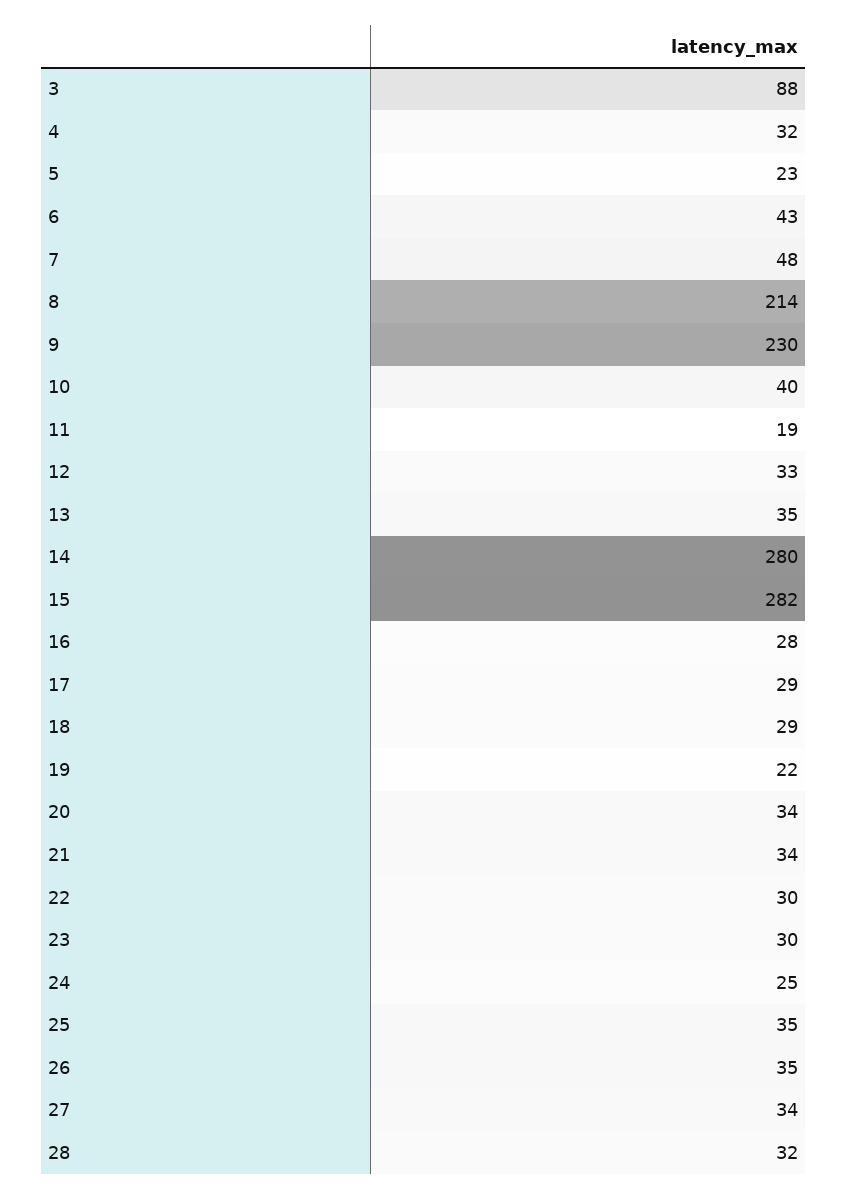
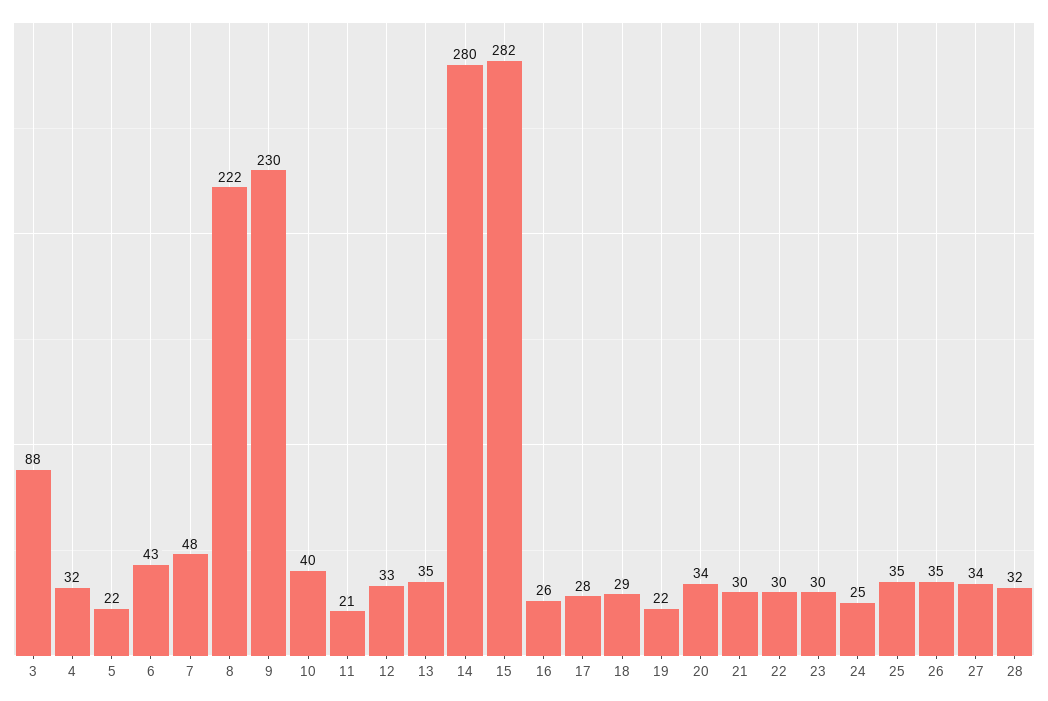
5: 23 -> 22
8: 214 -> 222
11: 19 -> 21
16: 28 -> 26
17: 29 -> 28
21: 34 -> 30

